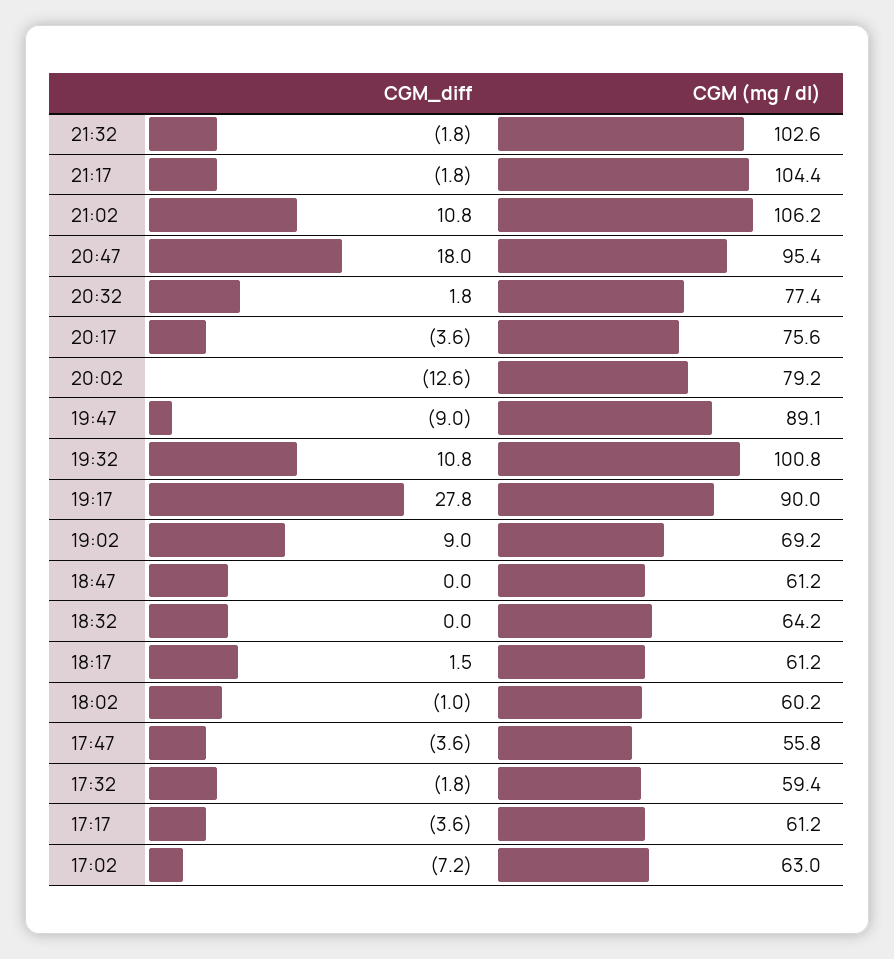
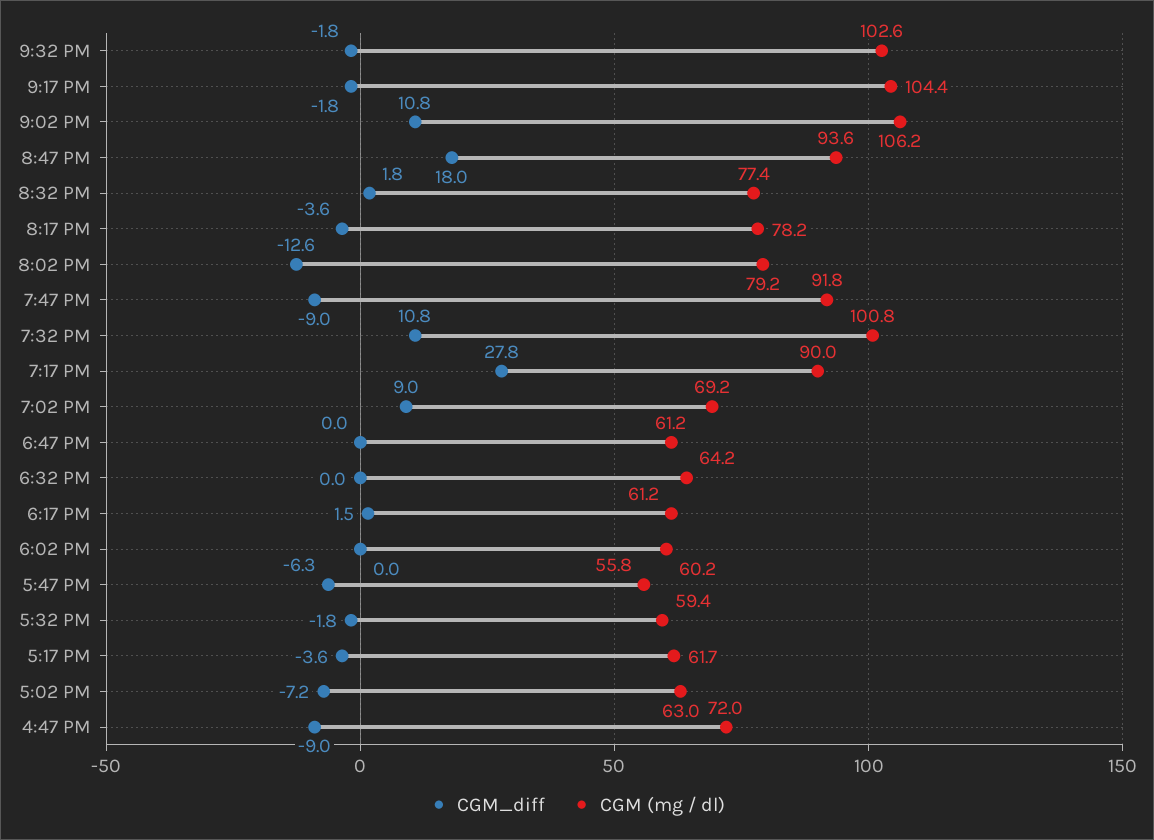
CGM (mg / dl), 20:47: 95.4 -> 93.6
CGM (mg / dl), 20:17: 75.6 -> 78.2
CGM (mg / dl), 19:47: 89.1 -> 91.8
CGM_diff, 18:02: -1 -> 0
CGM_diff, 17:47: -3.6 -> -6.3
CGM (mg / dl), 17:17: 61.2 -> 61.7
CGM_diff, 4:47 PM: none -> -9
CGM (mg / dl), 4:47 PM: none -> 72

